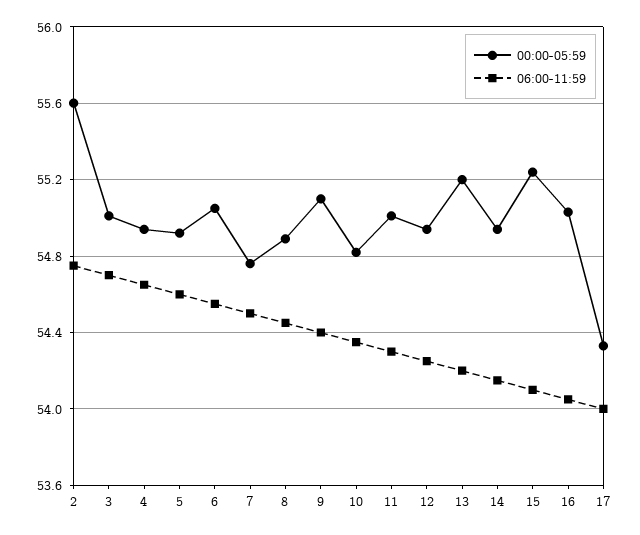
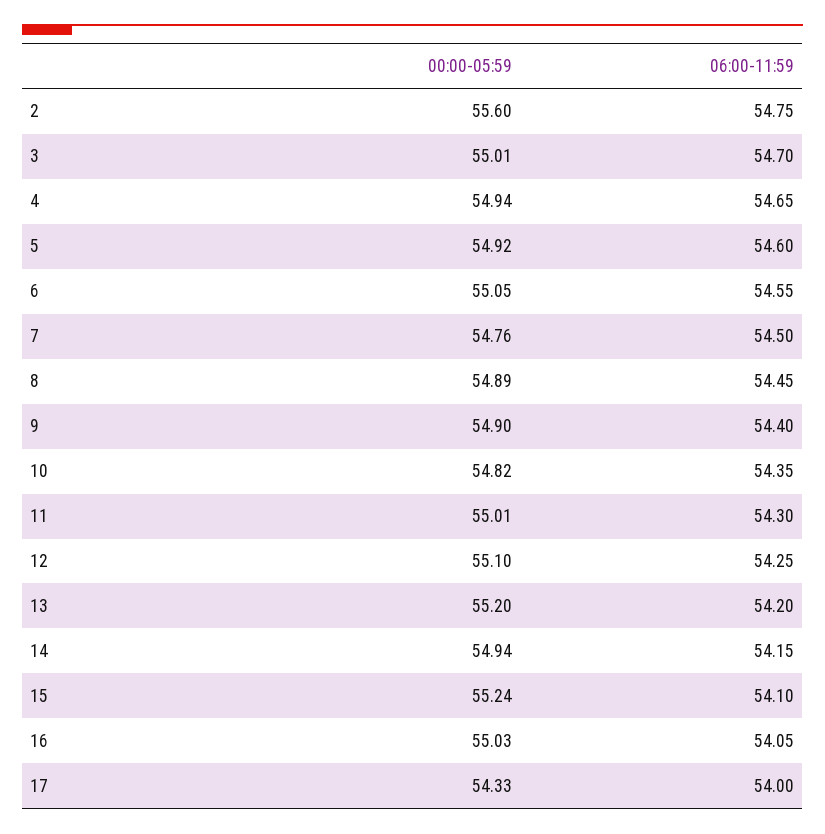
00:00-05:59, 9: 55.1 -> 54.9
00:00-05:59, 12: 54.95 -> 55.1

